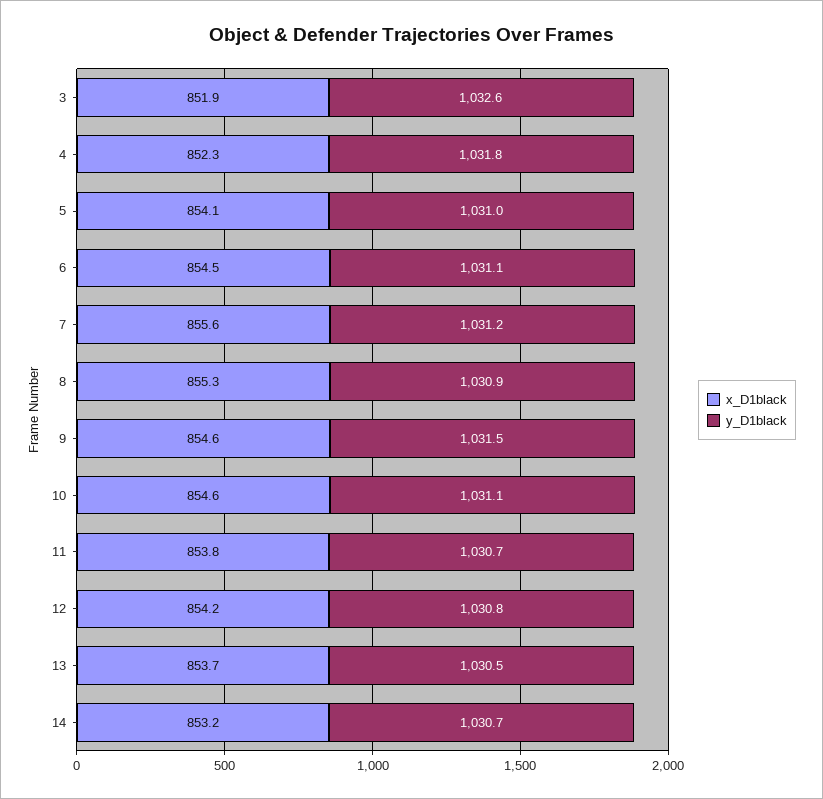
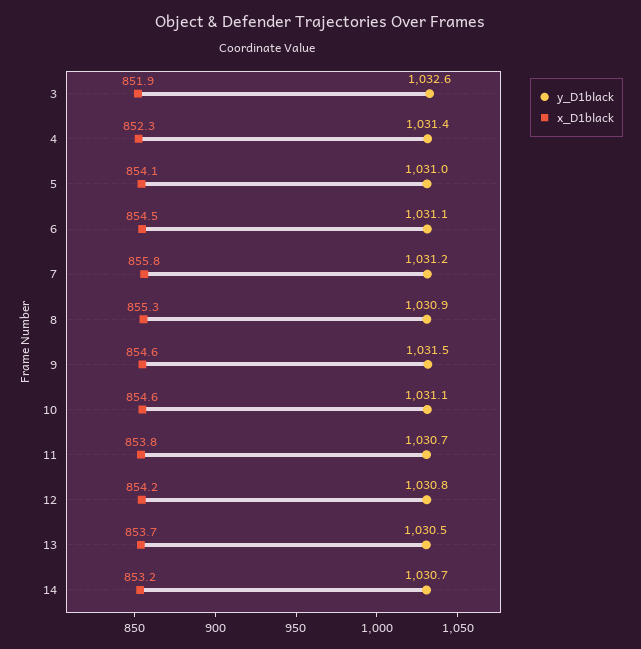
y_D1black, 4: 1031.8 -> 1031.4
x_D1black, 7: 855.6 -> 855.8

